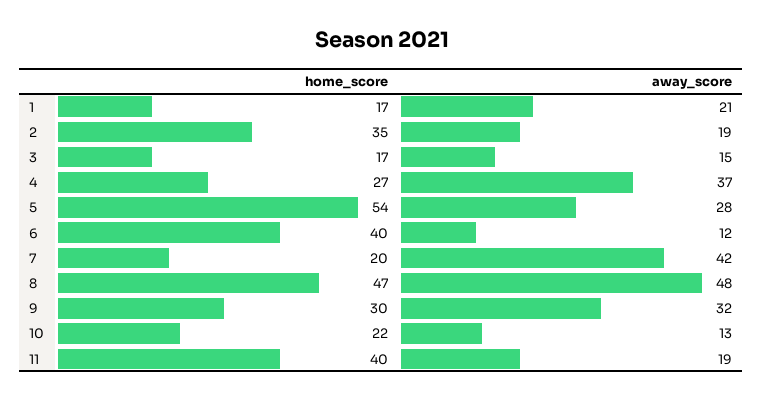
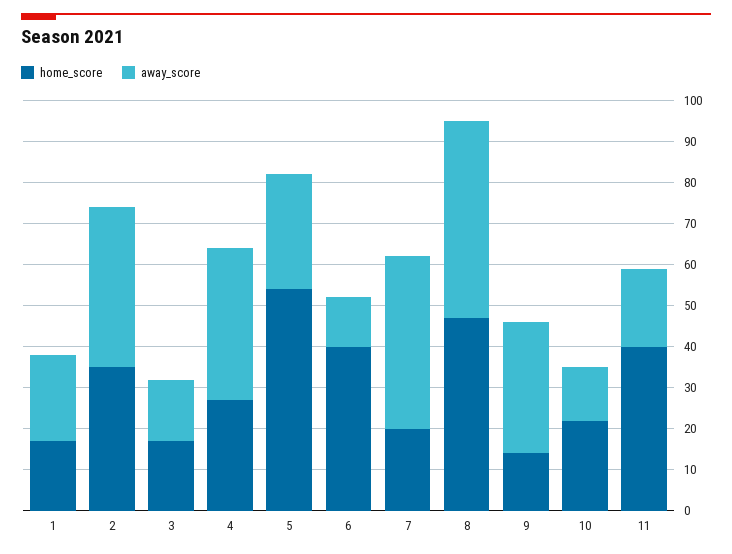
away_score, 2: 19 -> 40
home_score, 9: 30 -> 15

